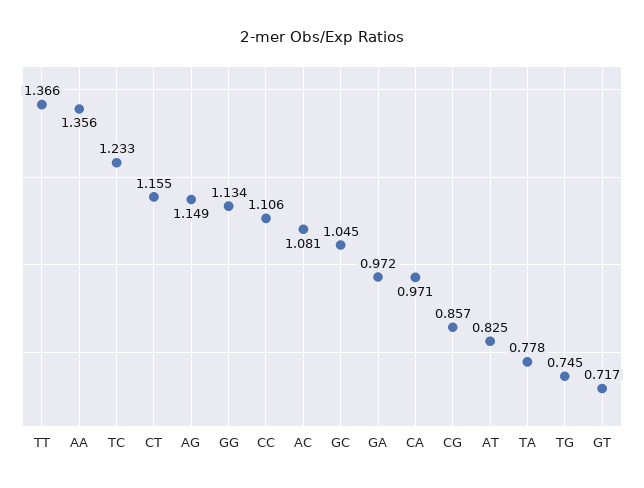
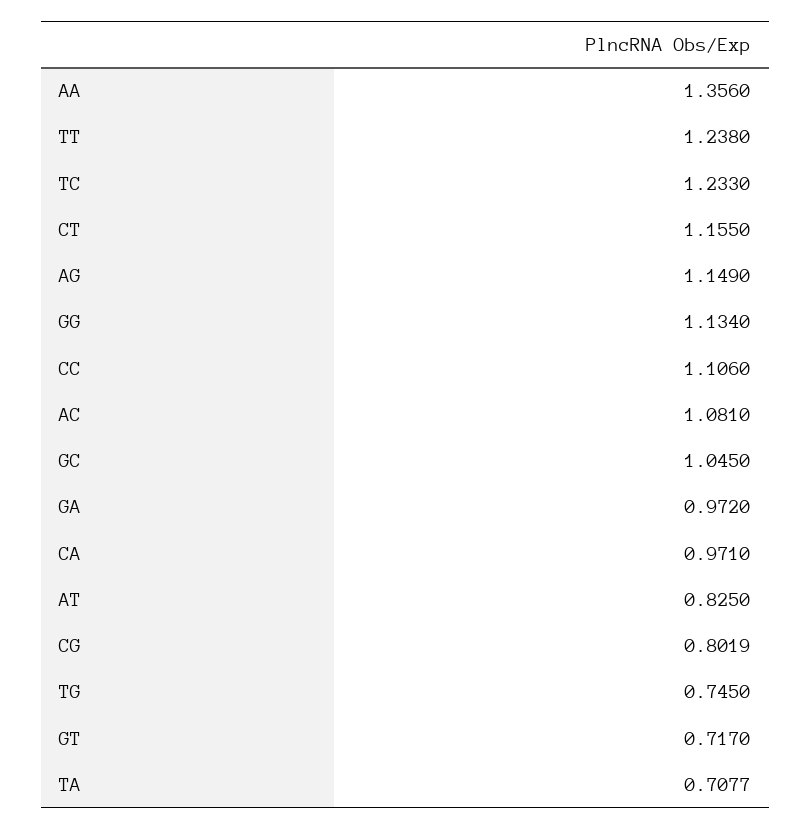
TT: 1.366 -> 1.238
CG: 0.857 -> 0.8019
TA: 0.778 -> 0.7077

